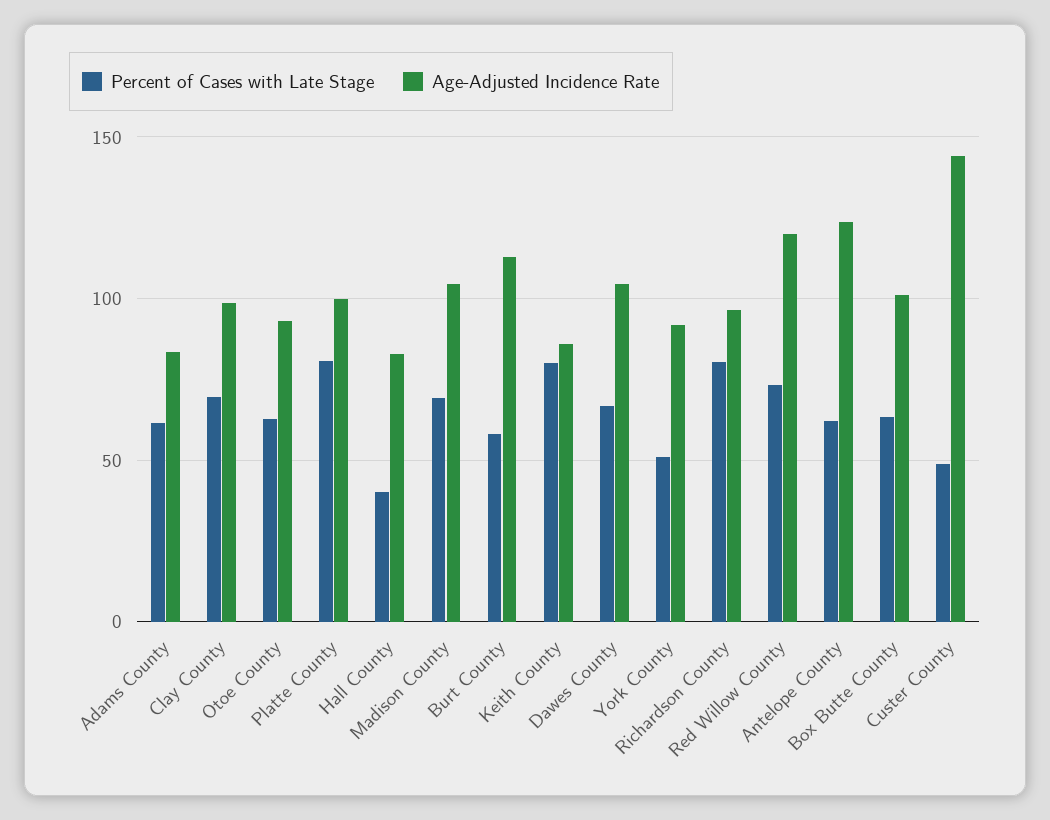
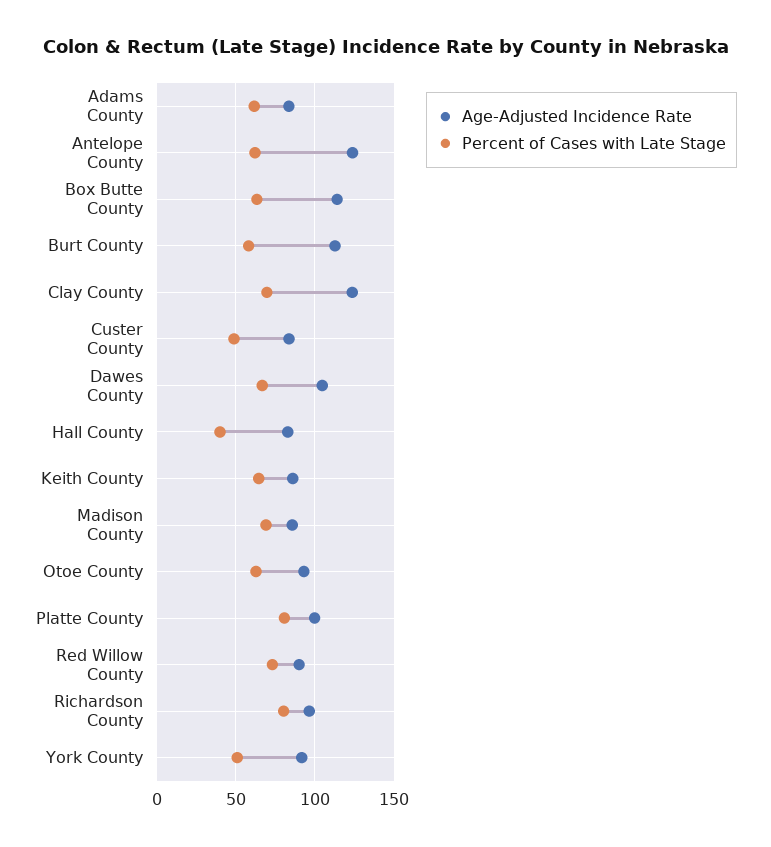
Age-Adjusted Incidence Rate, Clay County: 100 -> 125
Age-Adjusted Incidence Rate, Madison County: 105 -> 85
Percent of Cases with Late Stage, Keith County: 80 -> 65
Age-Adjusted Incidence Rate, Red Willow County: 120 -> 90
Age-Adjusted Incidence Rate, Box Butte County: 100 -> 115
Age-Adjusted Incidence Rate, Custer County: 145 -> 85

